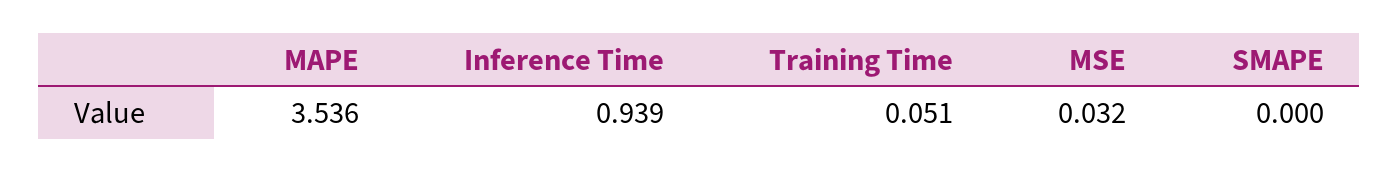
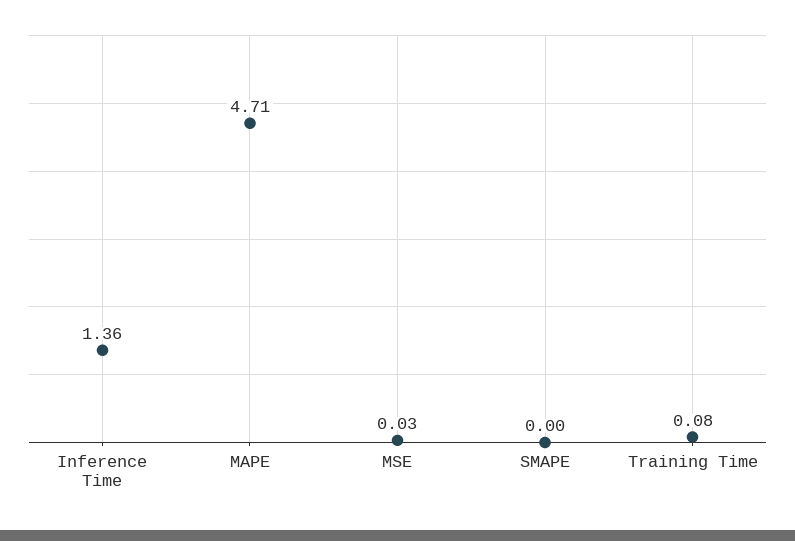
MAPE: 3.536 -> 4.71
Inference Time: 0.939 -> 1.36
Training Time: 0.051 -> 0.08

